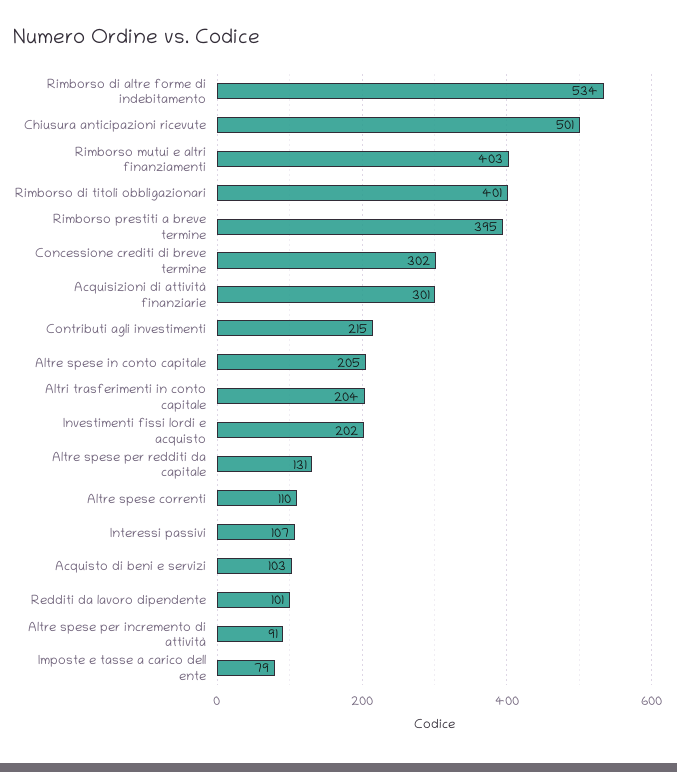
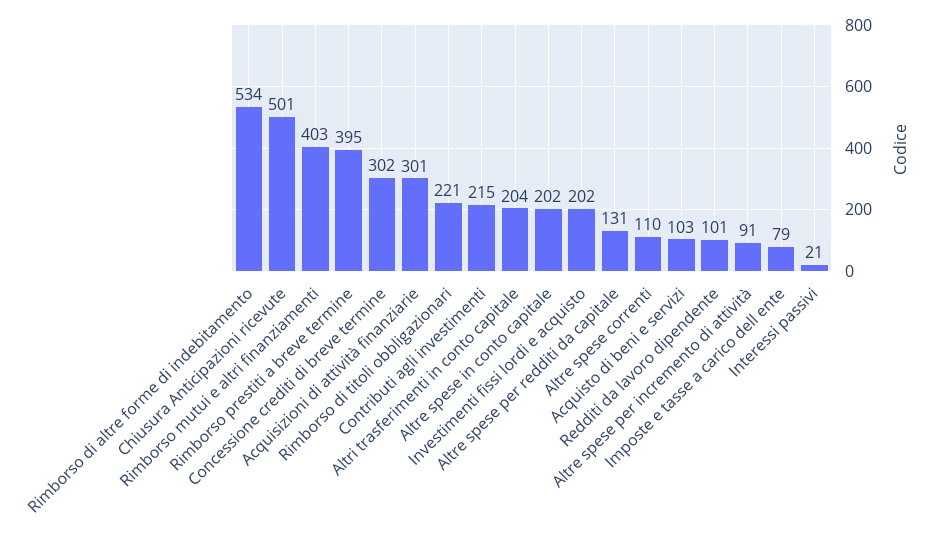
Rimborso di titoli obbligazionari: 401 -> 221
Altre spese in conto capitale: 205 -> 202
Interessi passivi: 107 -> 21

